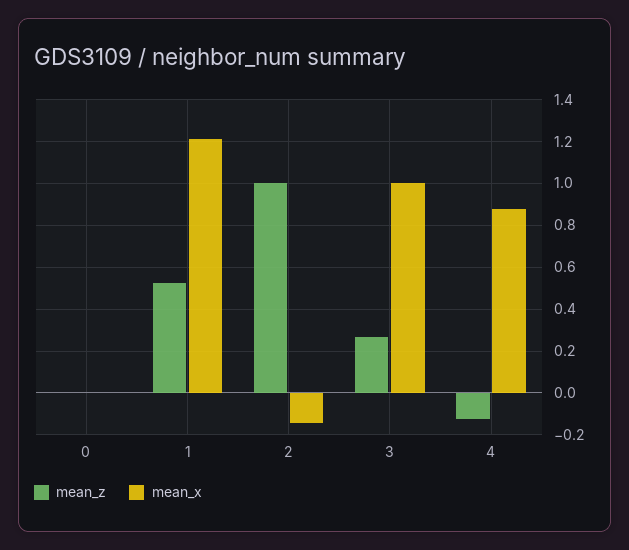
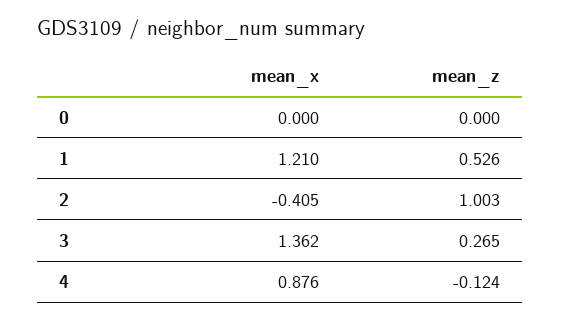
mean_x, 2: -0.15 -> -0.405
mean_x, 3: 1 -> 1.362

